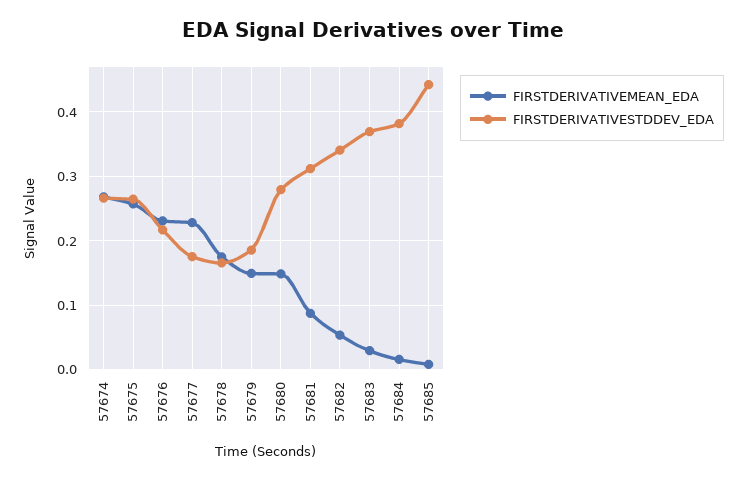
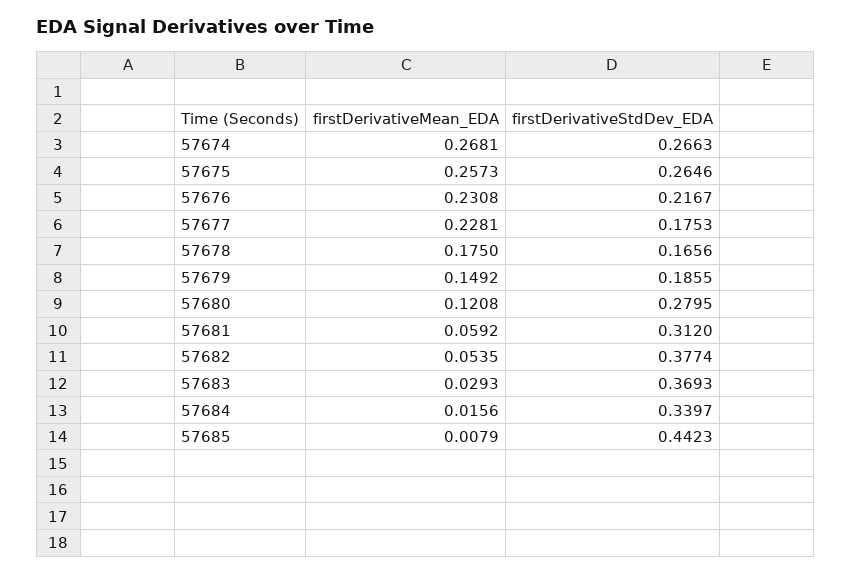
FIRSTDERIVATIVEMEAN_EDA, 57680: 0.15 -> 0.1208
FIRSTDERIVATIVEMEAN_EDA, 57681: 0.09 -> 0.0592
FIRSTDERIVATIVESTDDEV_EDA, 57682: 0.34 -> 0.3774
FIRSTDERIVATIVESTDDEV_EDA, 57684: 0.38 -> 0.3397

